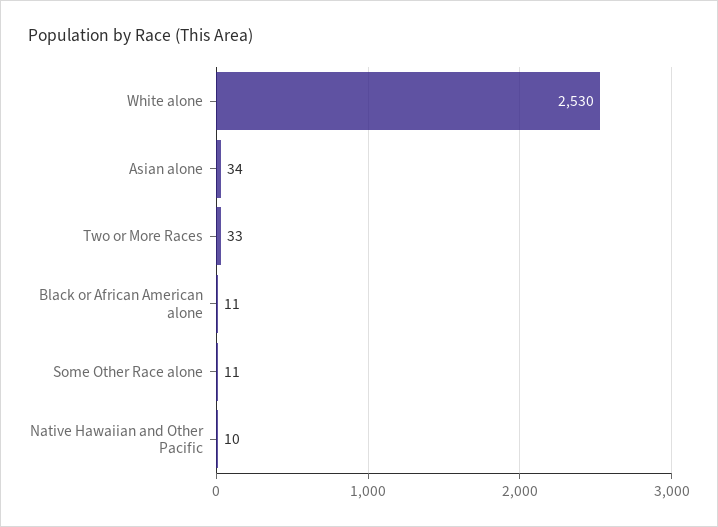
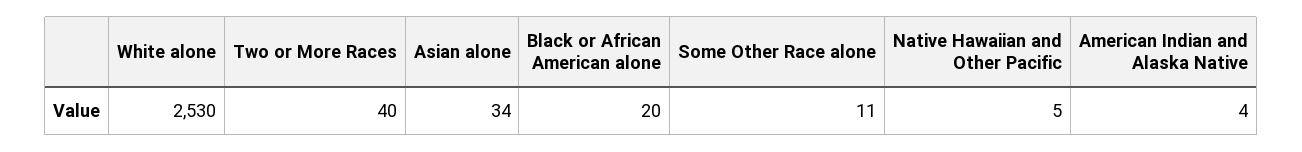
Two or More Races: 33 -> 40
Black or African American alone: 11 -> 20
Native Hawaiian and Other Pacific: 10 -> 5
American Indian and Alaska Native: none -> 4

